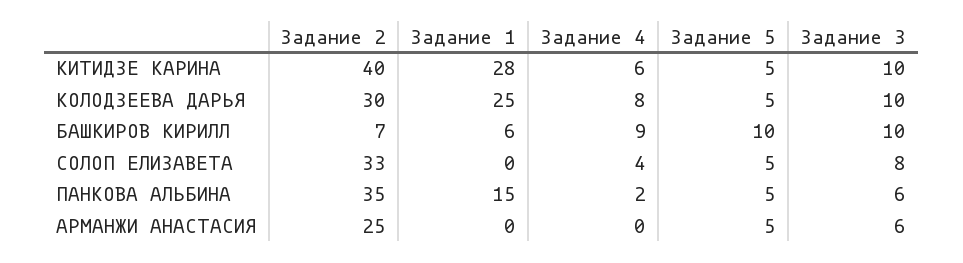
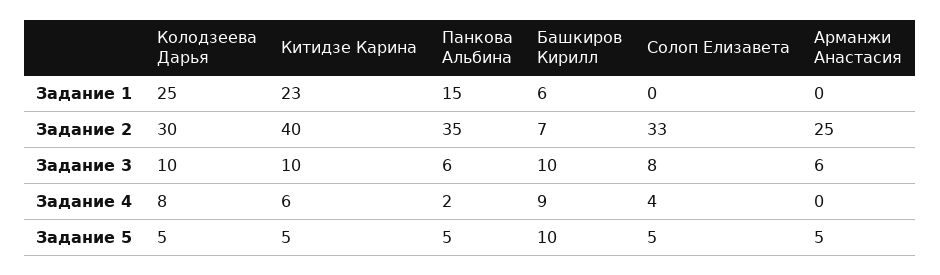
Задание 1, КИТИДЗЕ КАРИНА: 28 -> 23

